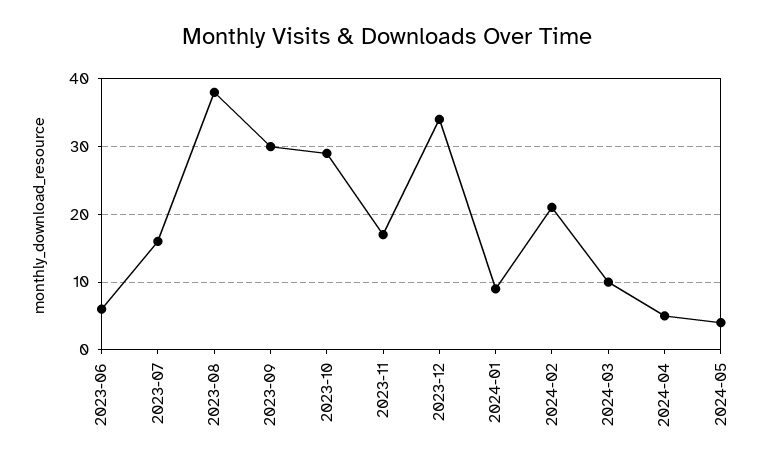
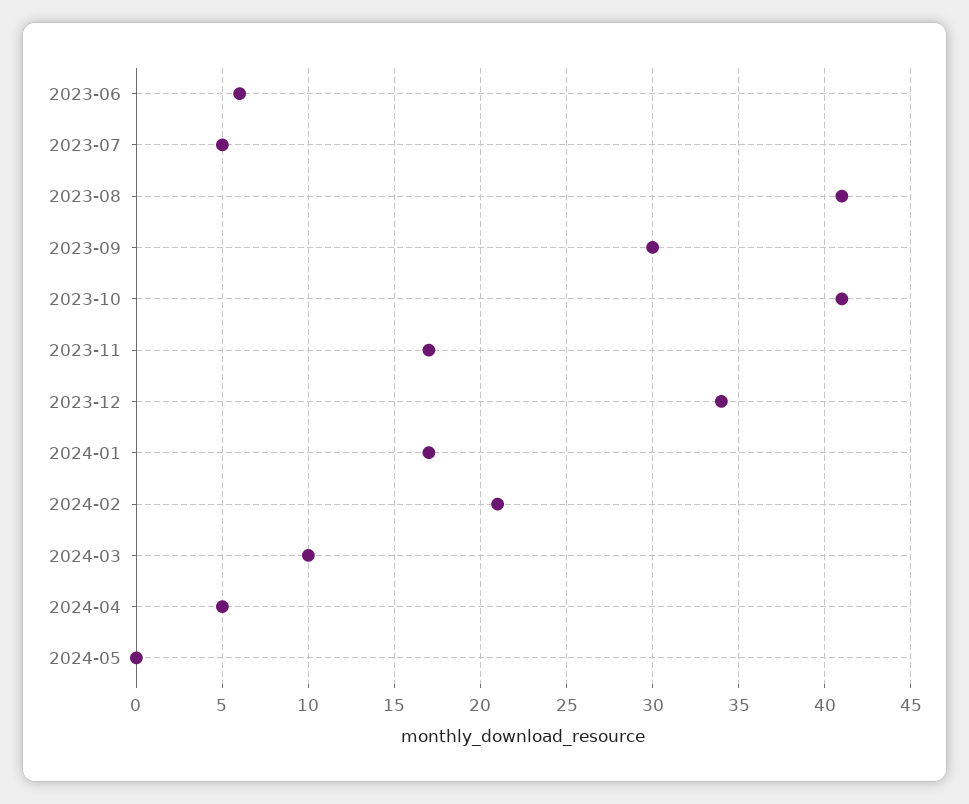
2023-07: 16 -> 5
2023-08: 38 -> 41
2023-10: 29 -> 41
2024-01: 9 -> 17
2024-05: 4 -> 0

